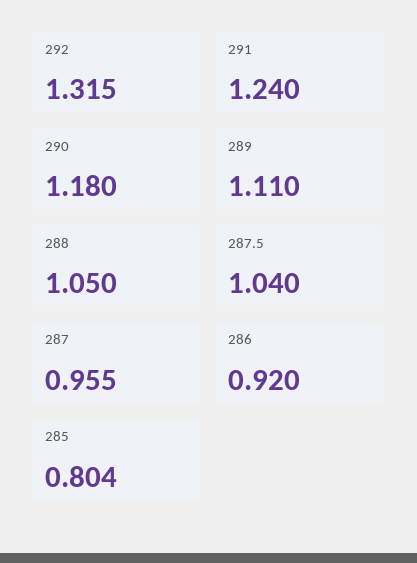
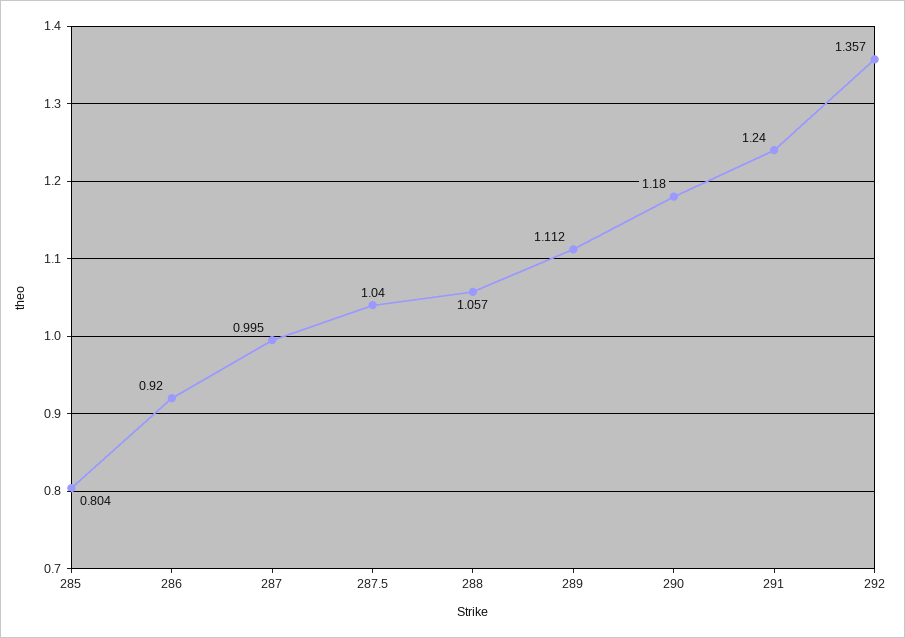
292: 1.315 -> 1.357
289: 1.11 -> 1.112
288: 1.05 -> 1.057
287: 0.955 -> 0.995

